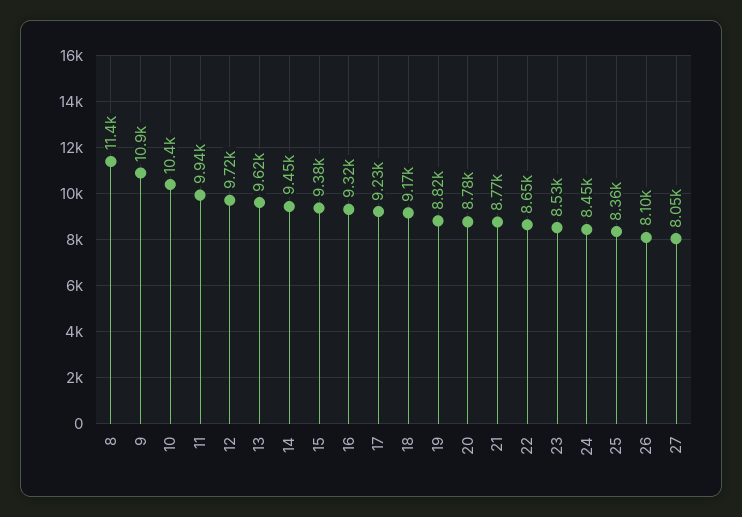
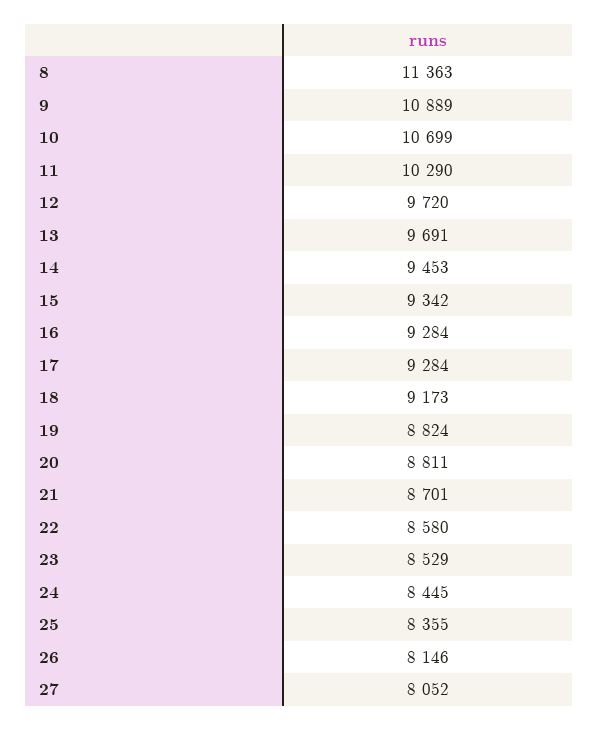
10: 10400 -> 10699
11: 9940 -> 10290
13: 9620 -> 9691
15: 9380 -> 9342
16: 9320 -> 9284
17: 9230 -> 9284
20: 8780 -> 8811
21: 8770 -> 8701
22: 8650 -> 8580
26: 8100 -> 8146

